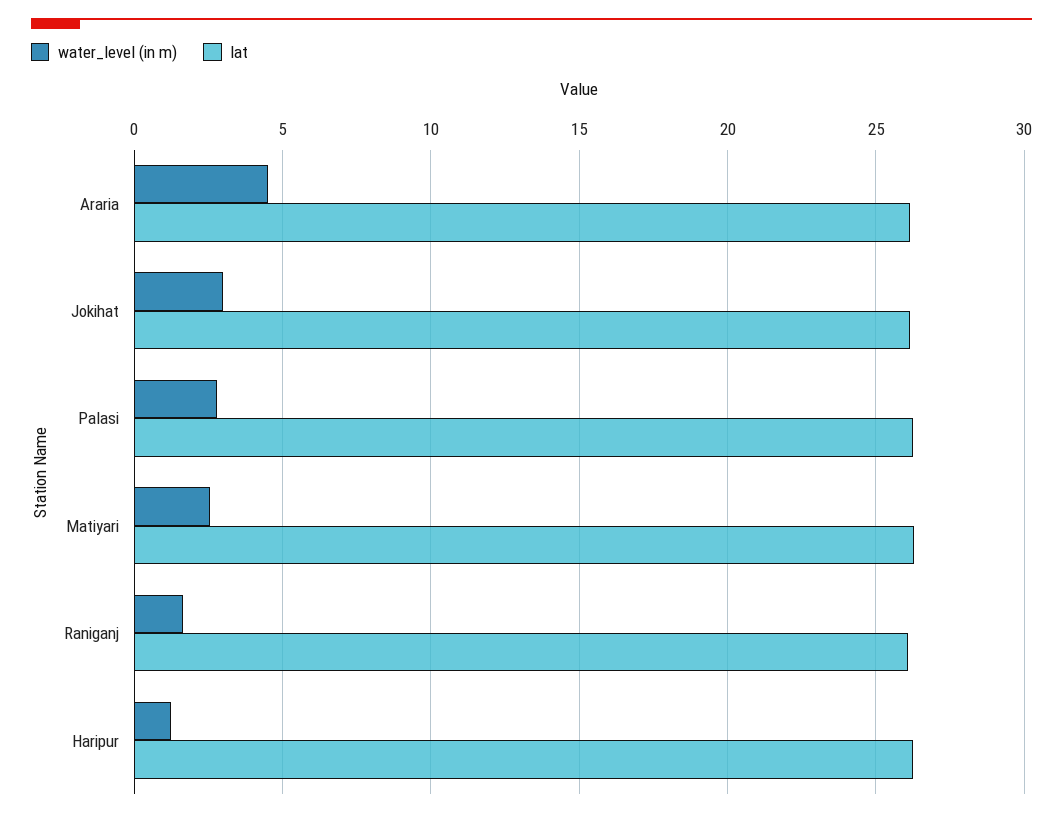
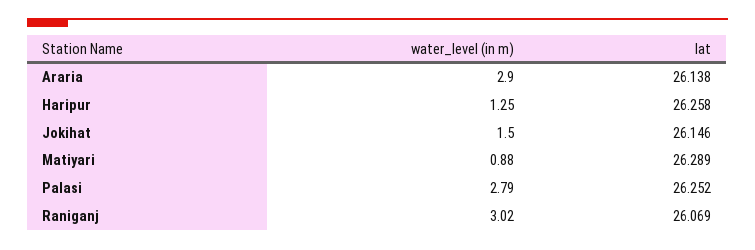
water_level (in m), Araria: 4.5 -> 2.9
water_level (in m), Jokihat: 3 -> 1.5
water_level (in m), Matiyari: 2.5 -> 0.88
water_level (in m), Raniganj: 1.5 -> 3.02

